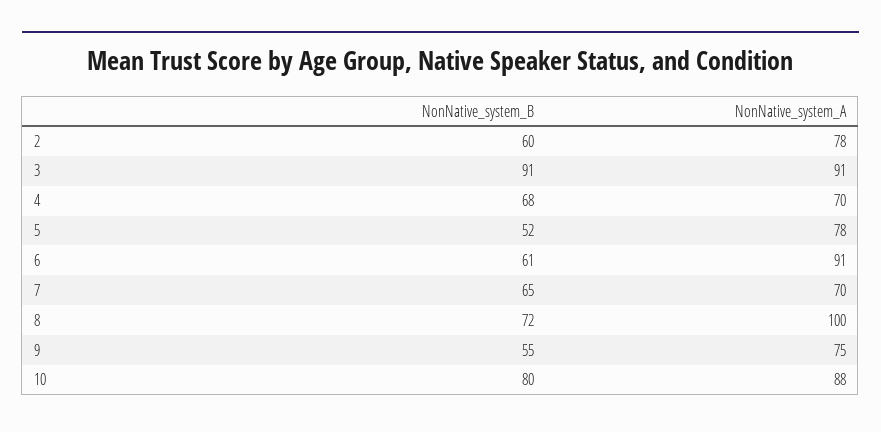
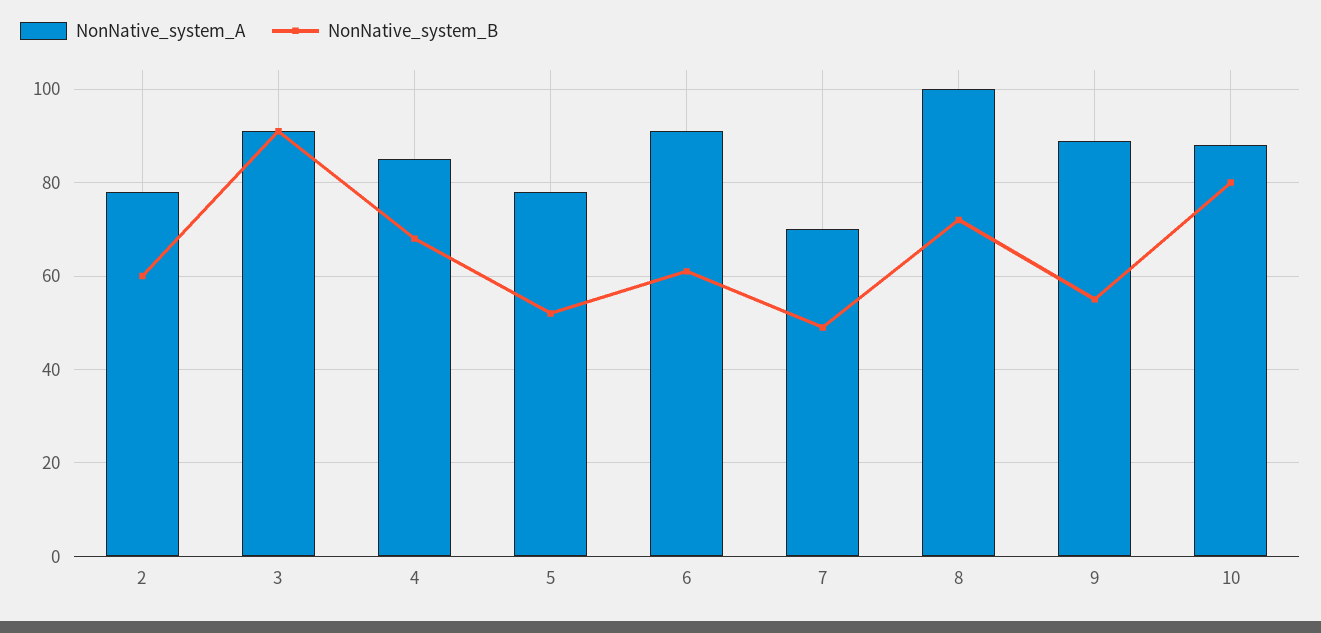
NonNative_system_A, 4: 70 -> 85
NonNative_system_B, 7: 65 -> 50
NonNative_system_A, 9: 75 -> 90

